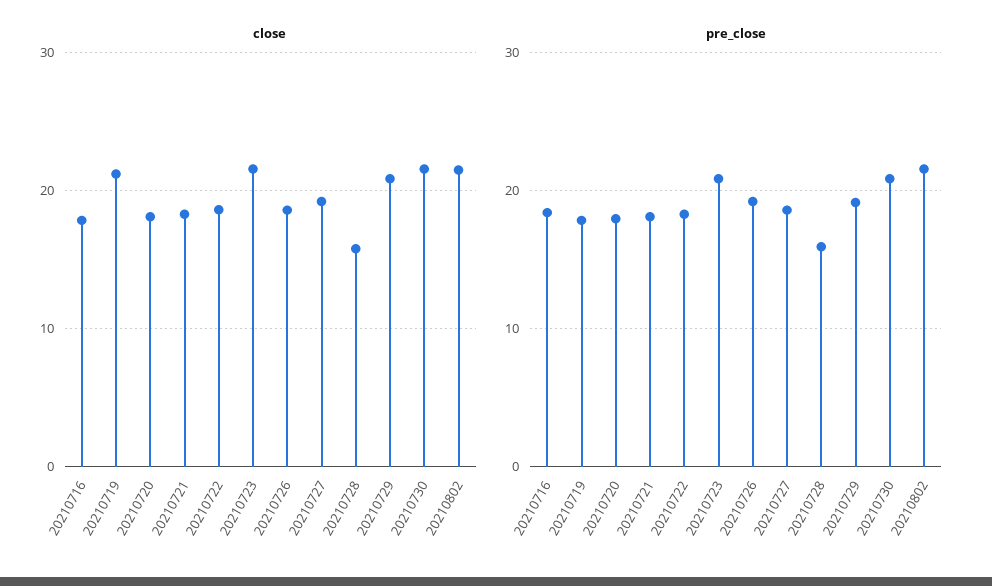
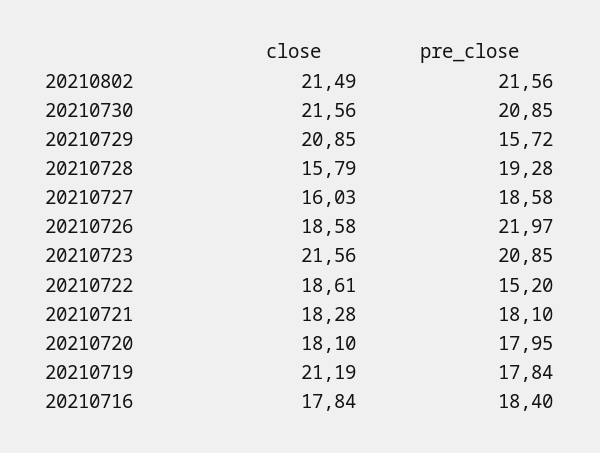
close, 20210727: 19 -> 16.03
pre_close, 20210722: 18 -> 15.2
pre_close, 20210726: 19 -> 21.97
pre_close, 20210728: 16 -> 19.28
pre_close, 20210729: 19 -> 15.72

